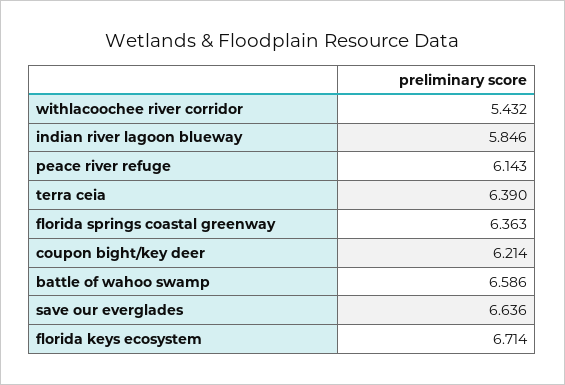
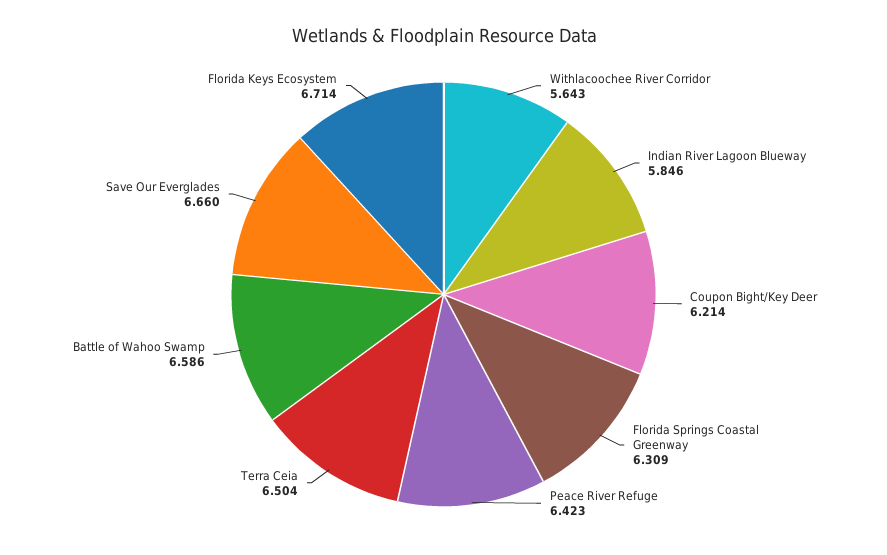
withlacoochee river corridor: 5.432 -> 5.643
peace river refuge: 6.143 -> 6.423
terra ceia: 6.39 -> 6.504
florida springs coastal greenway: 6.363 -> 6.309
save our everglades: 6.636 -> 6.66

